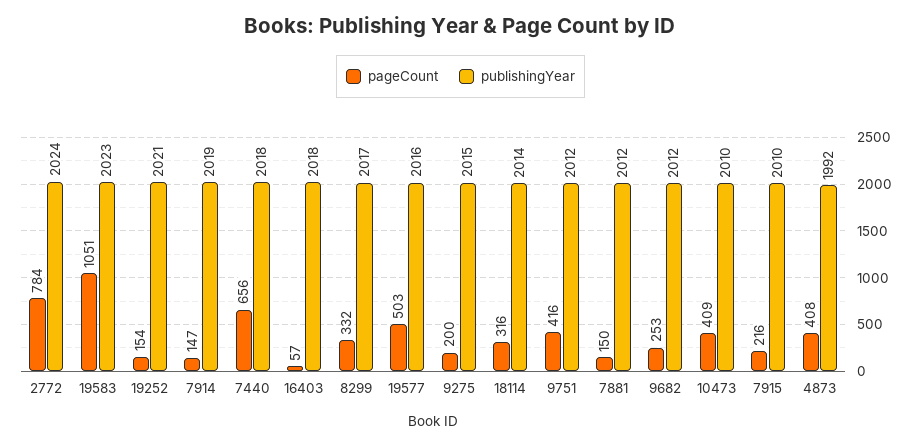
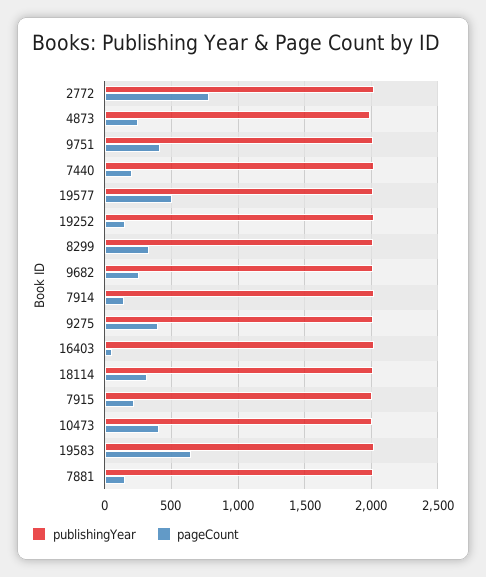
pageCount, 19583: 1051 -> 650
pageCount, 7440: 656 -> 200
pageCount, 9275: 200 -> 400
pageCount, 4873: 408 -> 250

